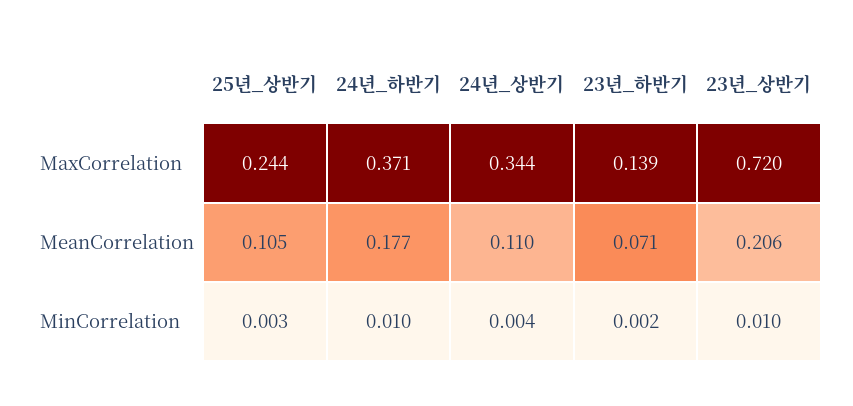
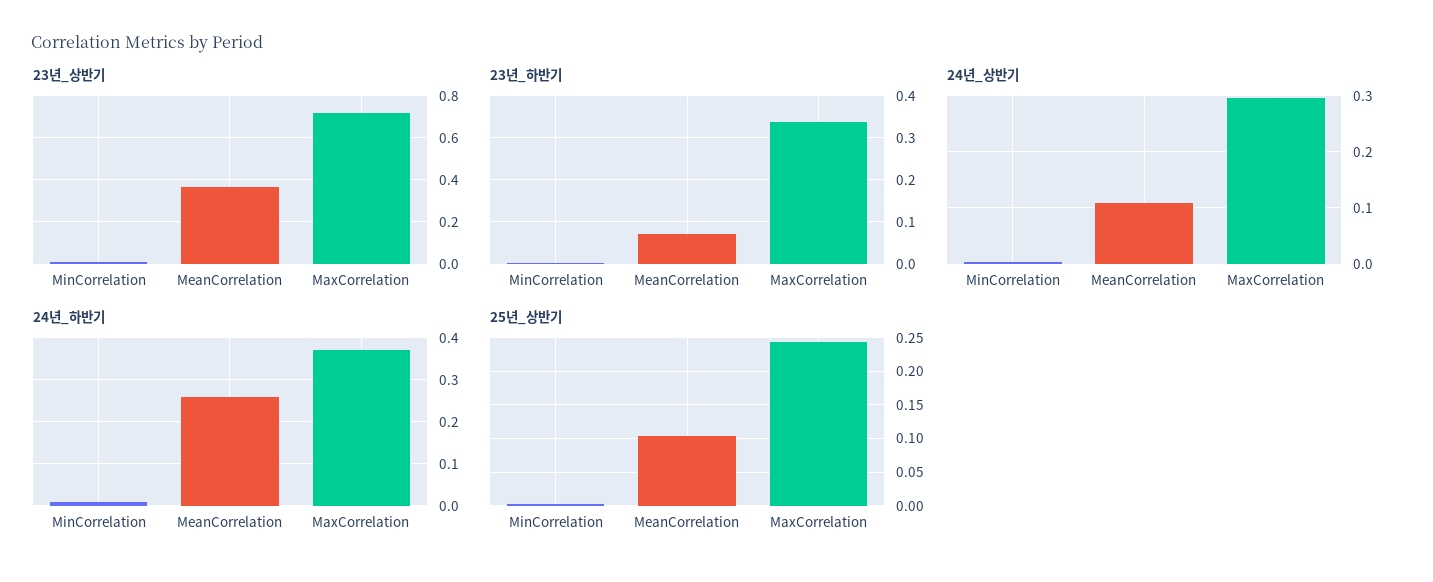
24년_상반기, MaxCorrelation: 0.344 -> 0.3
23년_하반기, MaxCorrelation: 0.139 -> 0.34
24년_하반기, MeanCorrelation: 0.177 -> 0.26
23년_상반기, MeanCorrelation: 0.206 -> 0.35

